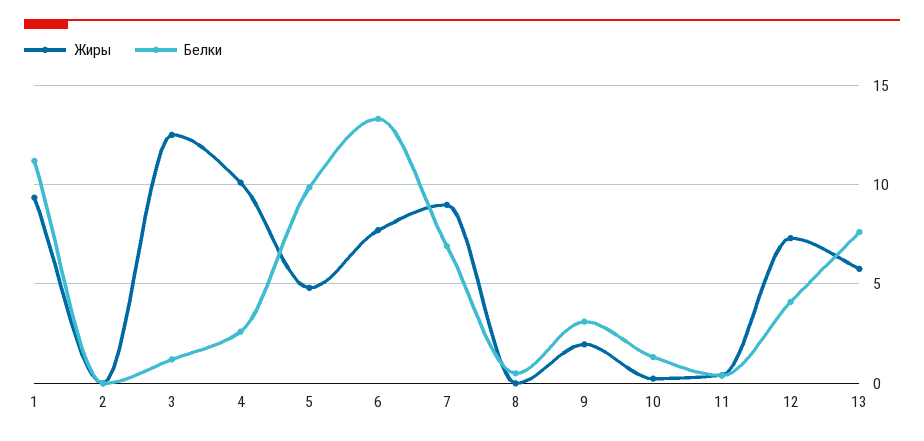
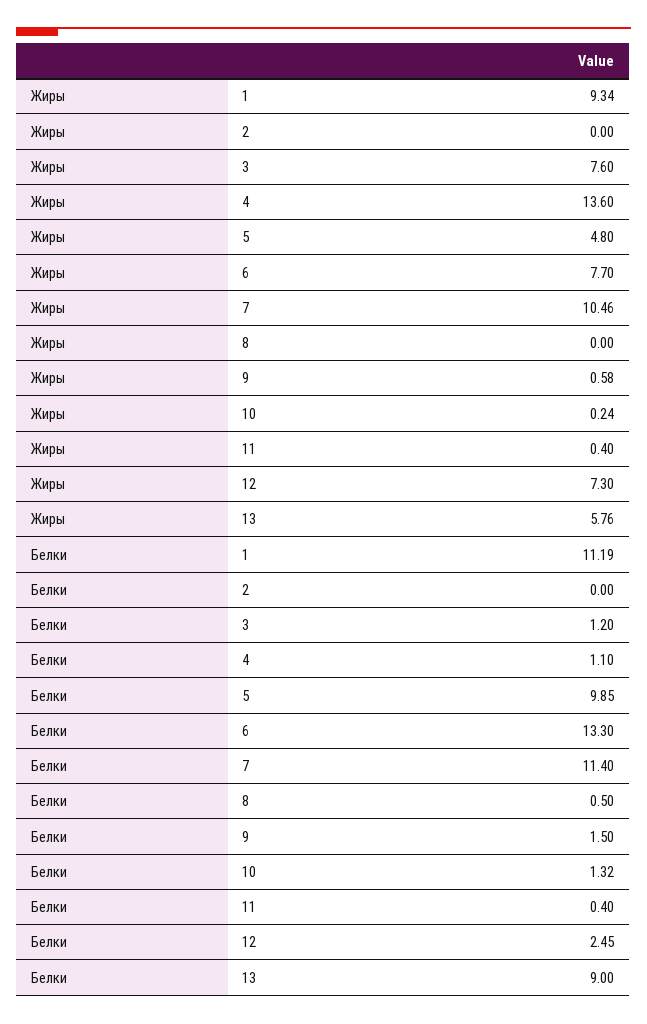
Жиры, 3: 12.5 -> 7.6
Жиры, 4: 10 -> 13.6
Белки, 4: 2.5 -> 1.1
Жиры, 7: 9 -> 10.46
Белки, 7: 7 -> 11.4
Жиры, 9: 2 -> 0.58
Белки, 9: 3 -> 1.5
Белки, 12: 4 -> 2.45
Белки, 13: 7.5 -> 9

